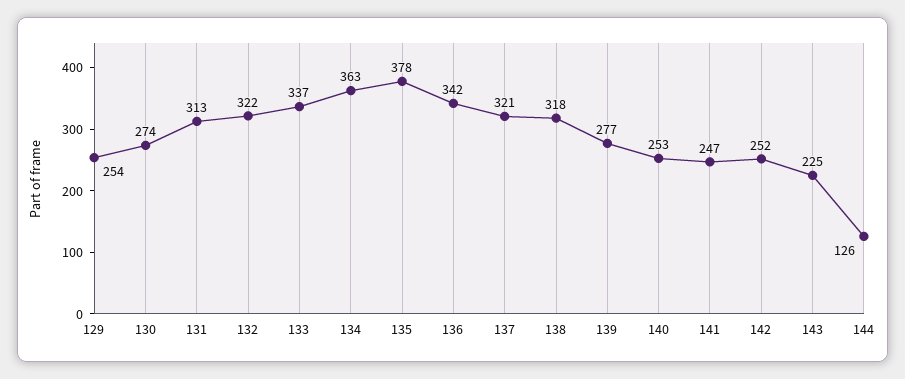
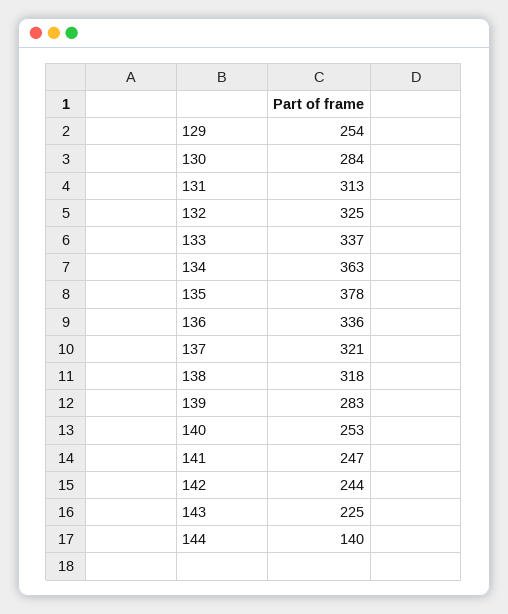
130: 274 -> 284
132: 322 -> 325
136: 342 -> 336
139: 277 -> 283
142: 252 -> 244
144: 126 -> 140

